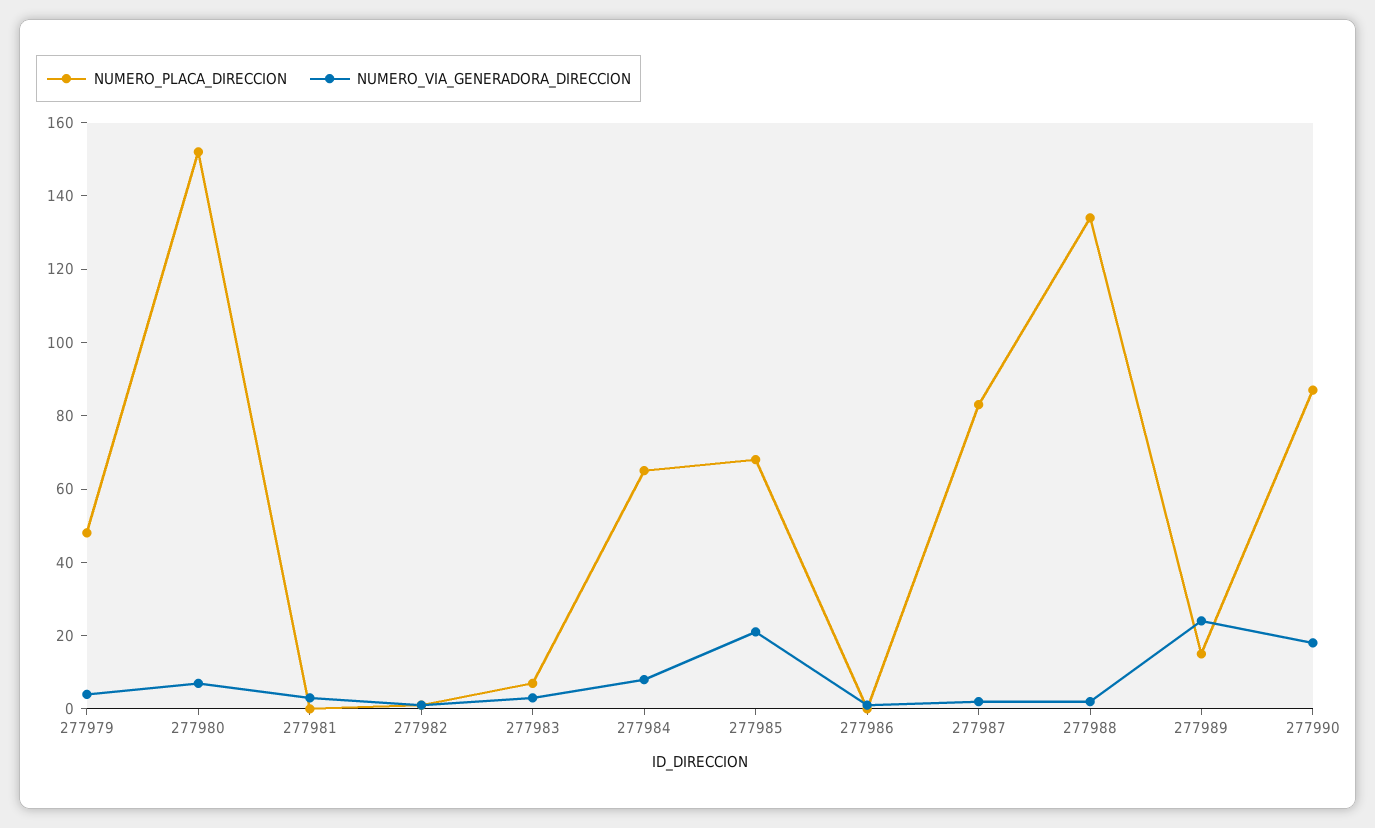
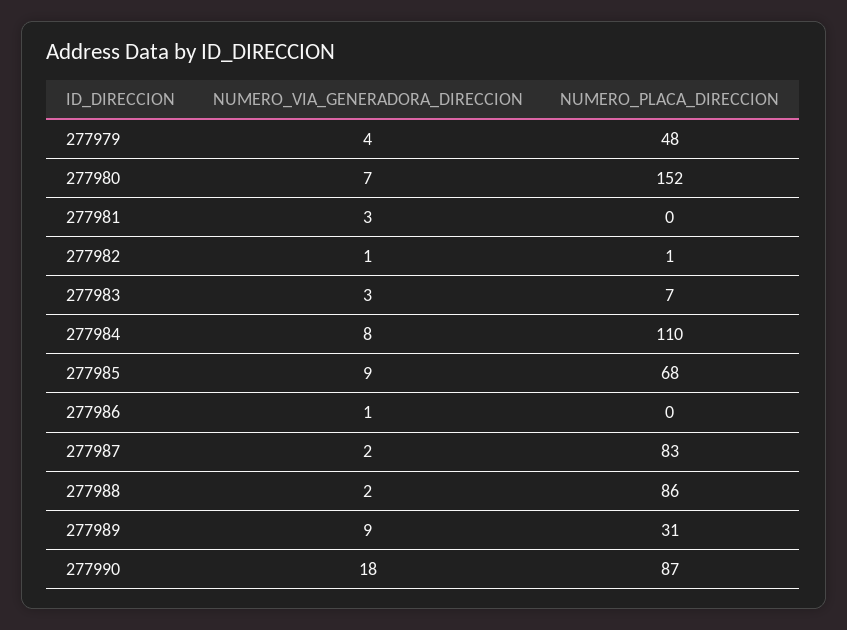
NUMERO_PLACA_DIRECCION, 277984: 65 -> 110
NUMERO_VIA_GENERADORA_DIRECCION, 277985: 20 -> 9
NUMERO_PLACA_DIRECCION, 277988: 135 -> 86
NUMERO_PLACA_DIRECCION, 277989: 15 -> 31
NUMERO_VIA_GENERADORA_DIRECCION, 277989: 25 -> 9

